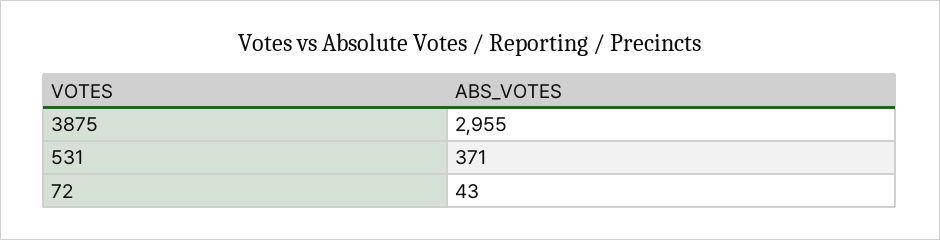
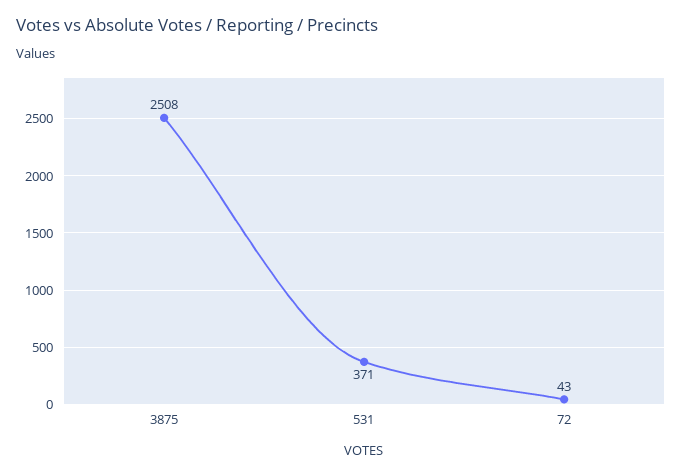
3875: 2955 -> 2508

